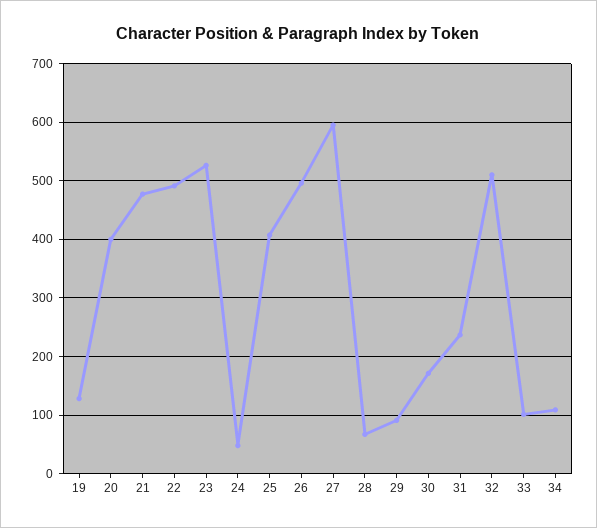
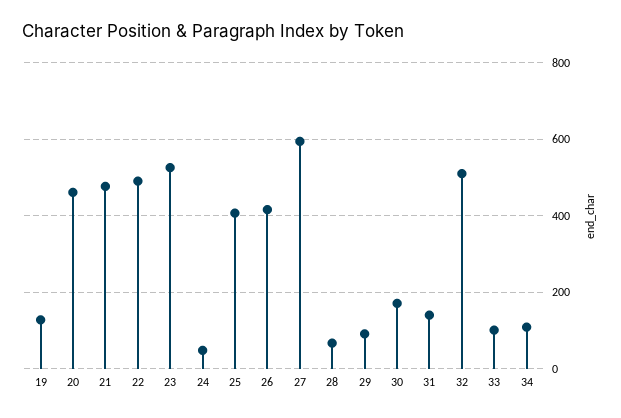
20: 400 -> 460
26: 500 -> 420
31: 240 -> 140

